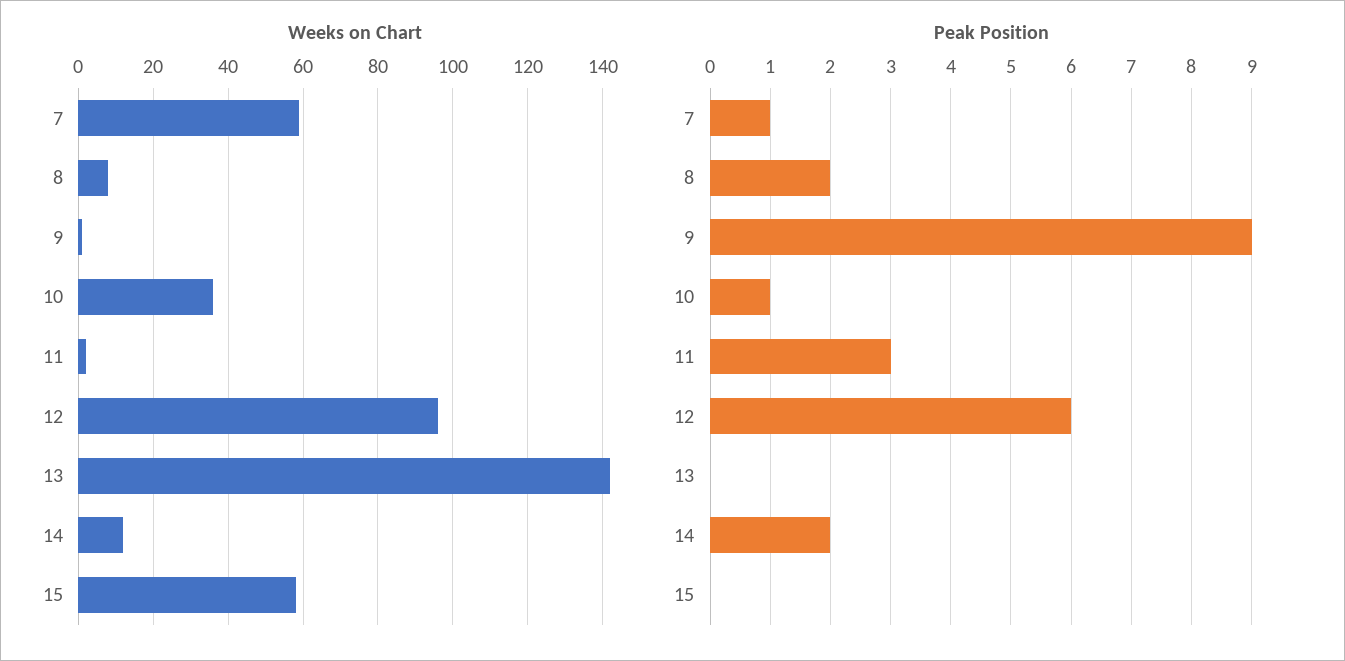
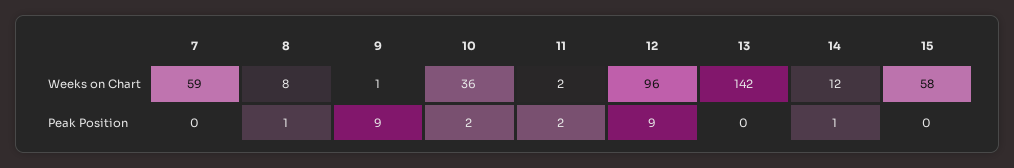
Peak Position, 7: 1 -> 0
Peak Position, 8: 2 -> 1
Peak Position, 10: 1 -> 2
Peak Position, 11: 3 -> 2
Peak Position, 12: 6 -> 9
Peak Position, 14: 2 -> 1

